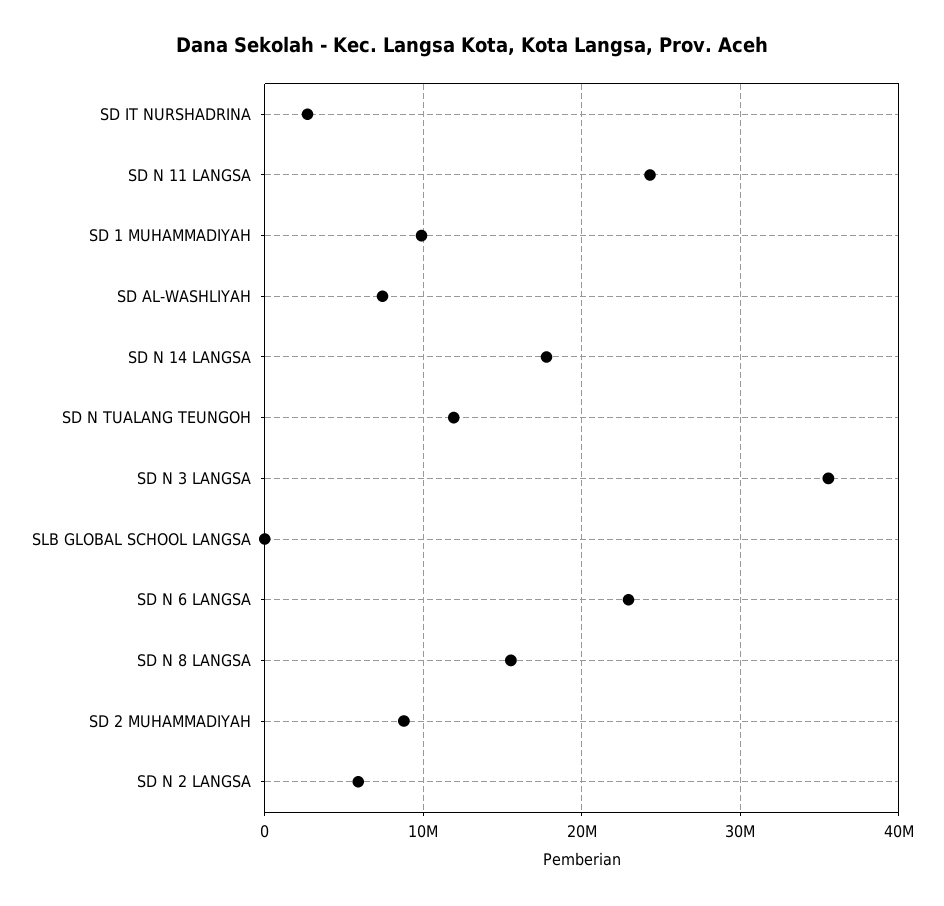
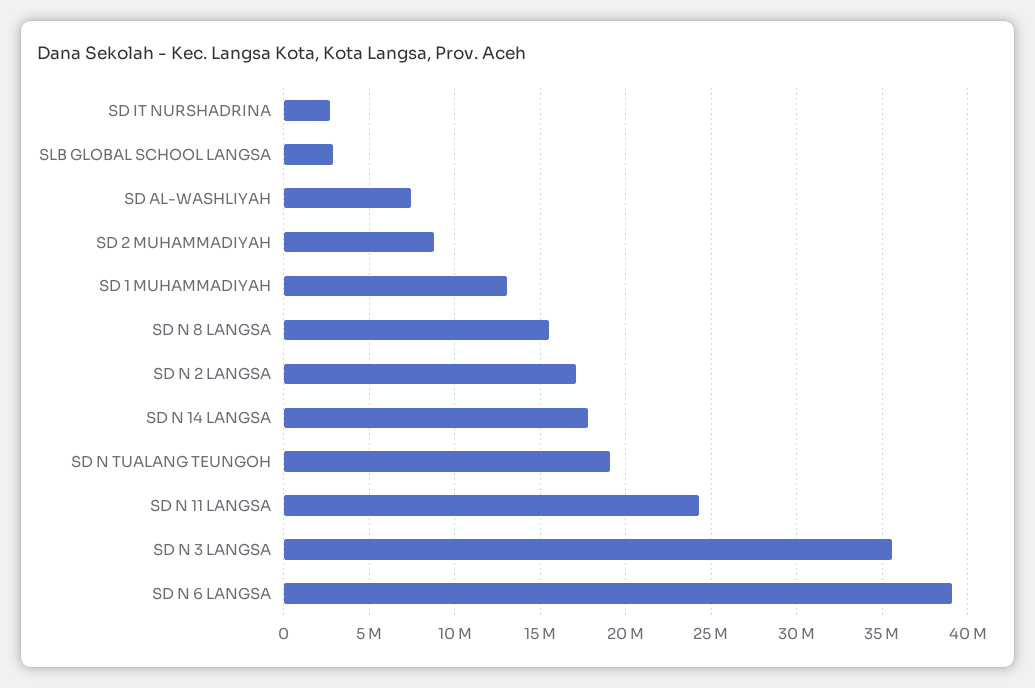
SD 1 MUHAMMADIYAH: 10000000 -> 13000000
SD N TUALANG TEUNGOH: 12000000 -> 19000000
SLB GLOBAL SCHOOL LANGSA: 0 -> 3000000
SD N 6 LANGSA: 23000000 -> 39000000
SD N 2 LANGSA: 6000000 -> 17000000

